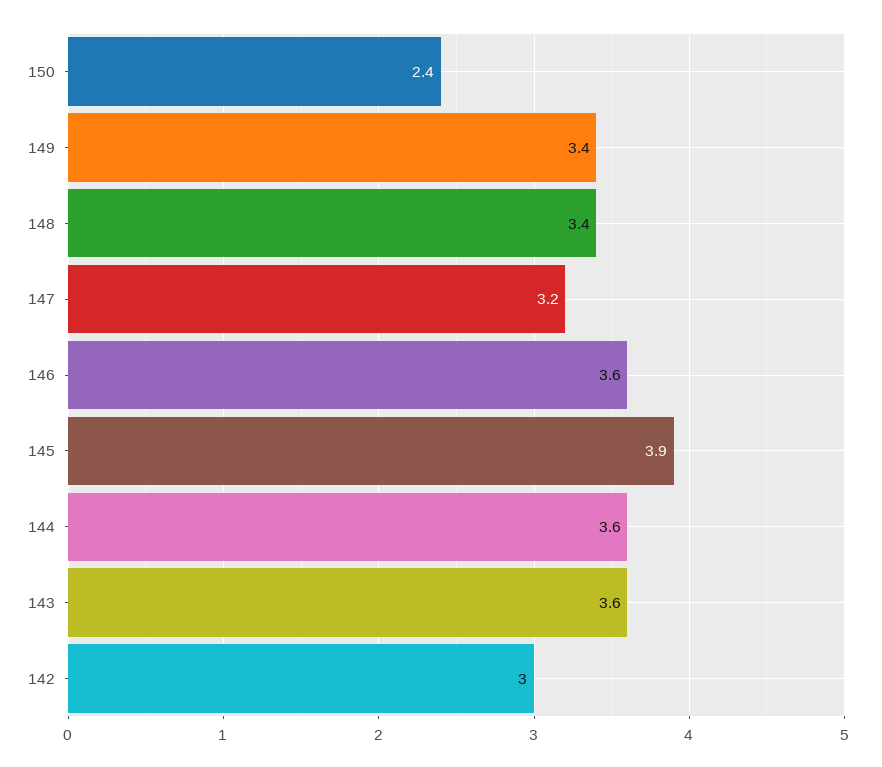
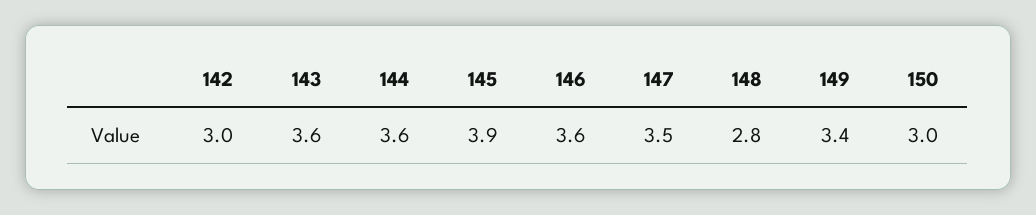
150: 2.4 -> 3
148: 3.4 -> 2.8
147: 3.2 -> 3.5

